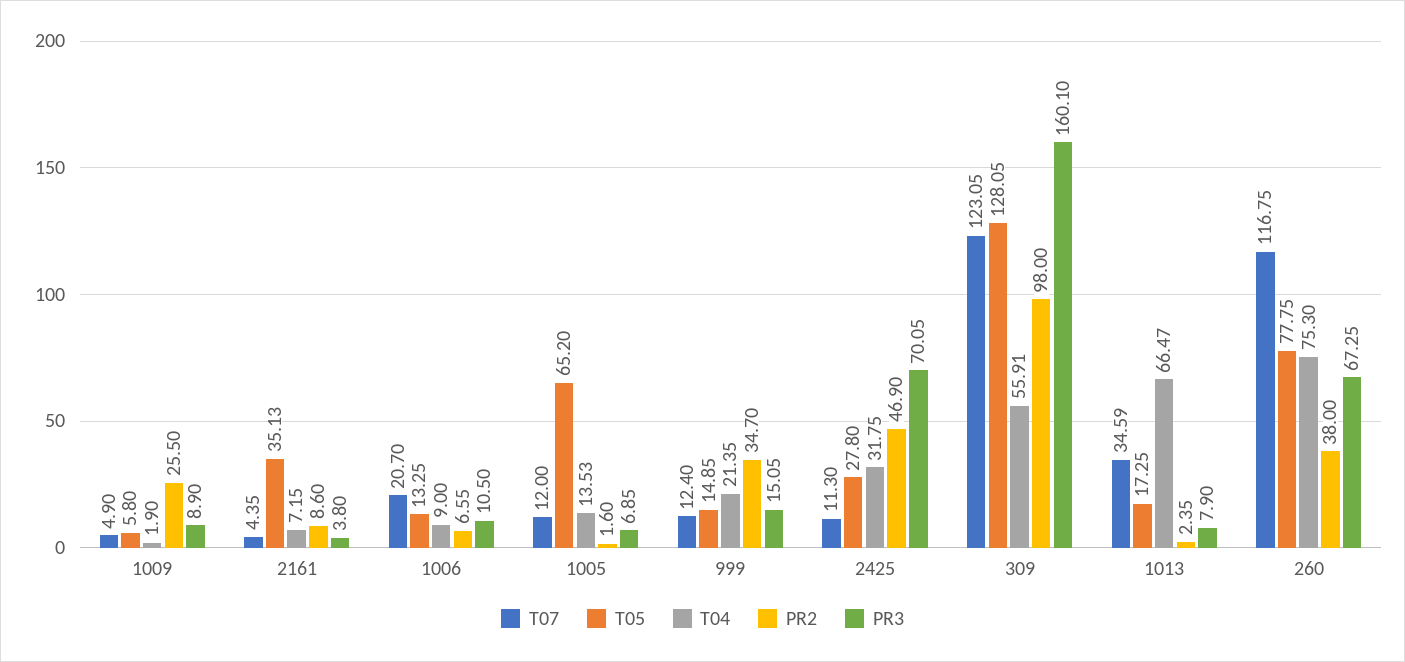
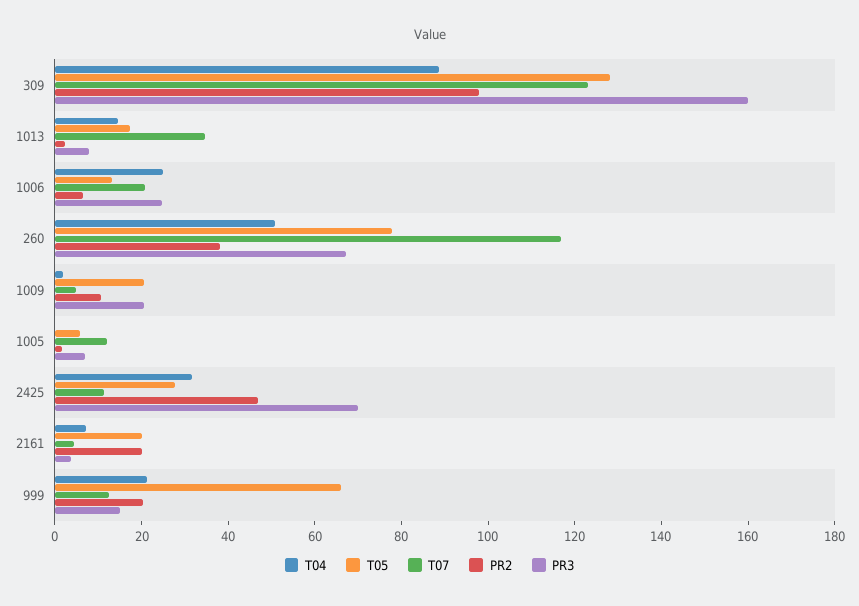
T05, 1009: 5.8 -> 20
PR2, 1009: 25.5 -> 10
PR3, 1009: 8.9 -> 20
T05, 2161: 35.13 -> 20
PR2, 2161: 8.6 -> 20
T04, 1006: 9 -> 25
PR3, 1006: 10.5 -> 25
T05, 1005: 65.2 -> 5
T04, 1005: 13.53 -> 0
T05, 999: 14.85 -> 65
PR2, 999: 34.7 -> 20
T04, 309: 55.91 -> 90
T04, 1013: 66.47 -> 15
T04, 260: 75.3 -> 50

